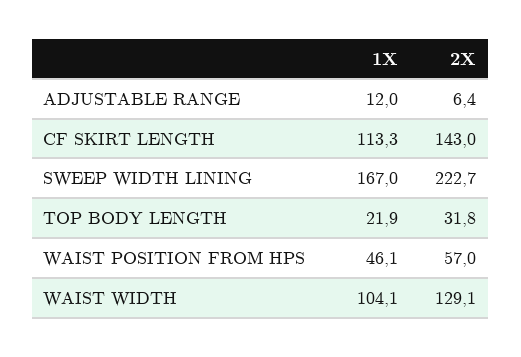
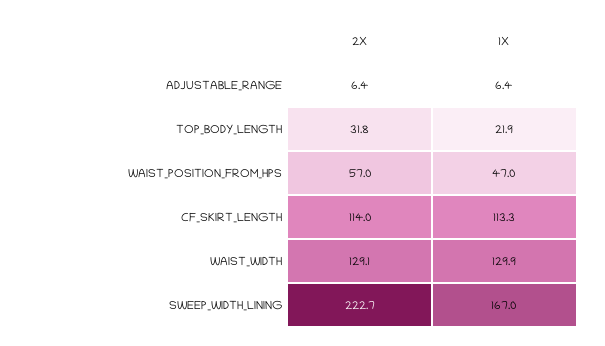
1X, ADJUSTABLE RANGE: 12 -> 6.4
2X, CF SKIRT LENGTH: 143 -> 114
1X, WAIST POSITION FROM HPS: 46.1 -> 47
1X, WAIST WIDTH: 104.1 -> 129.9

